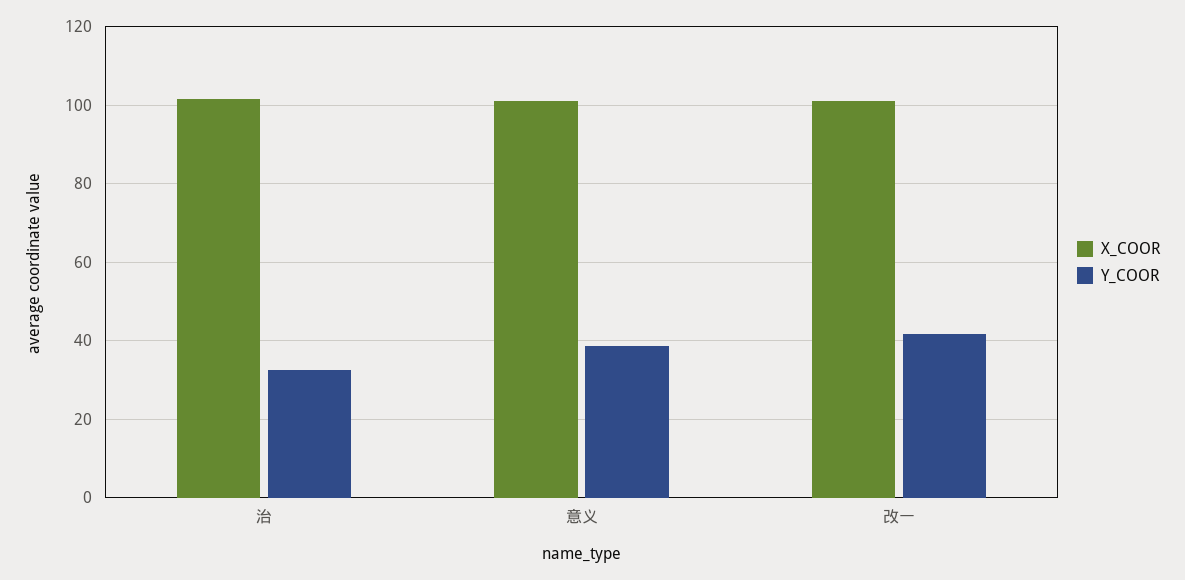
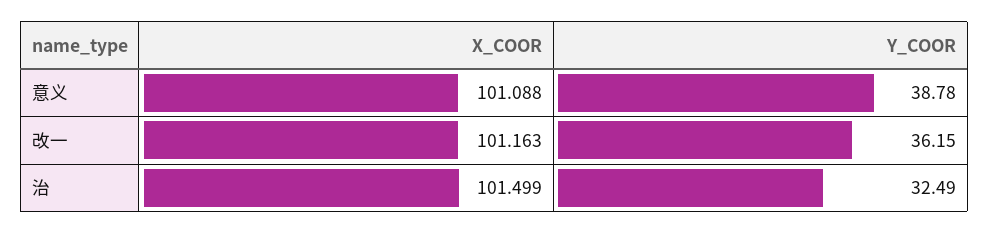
Y_COOR, 改一: 42 -> 36.15

